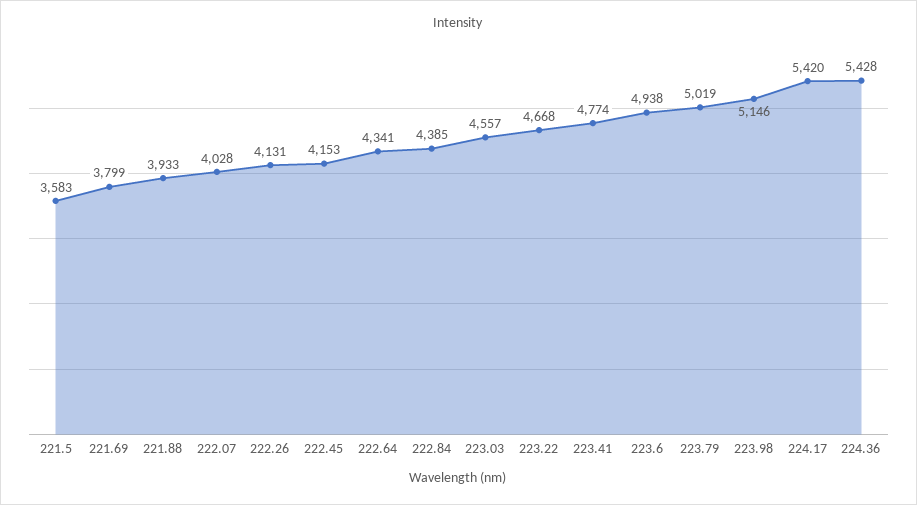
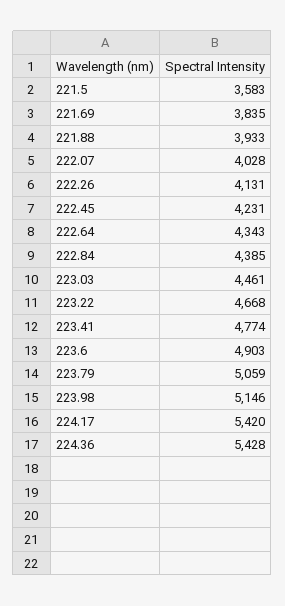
221.69: 3799 -> 3835
222.45: 4153 -> 4231
222.64: 4341 -> 4343
223.03: 4557 -> 4461
223.6: 4938 -> 4903
223.79: 5019 -> 5059

